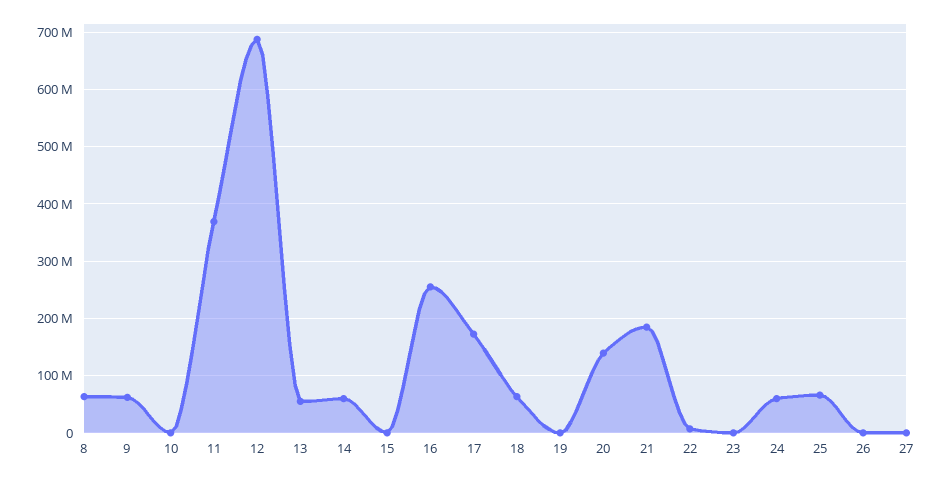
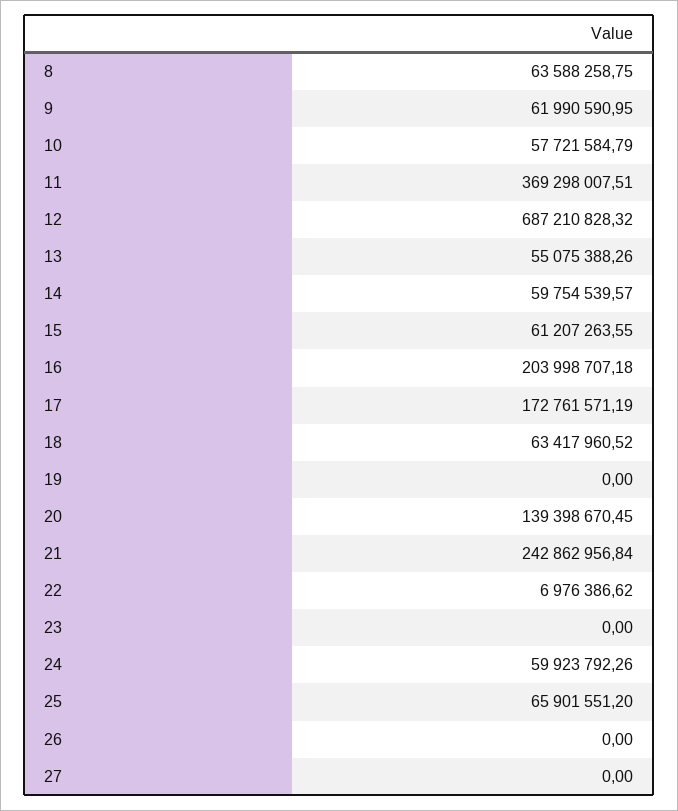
10: 0 -> 57721584.79
15: 0 -> 61207263.55
16: 260000000 -> 203998707.18
21: 180000000 -> 242862956.84

